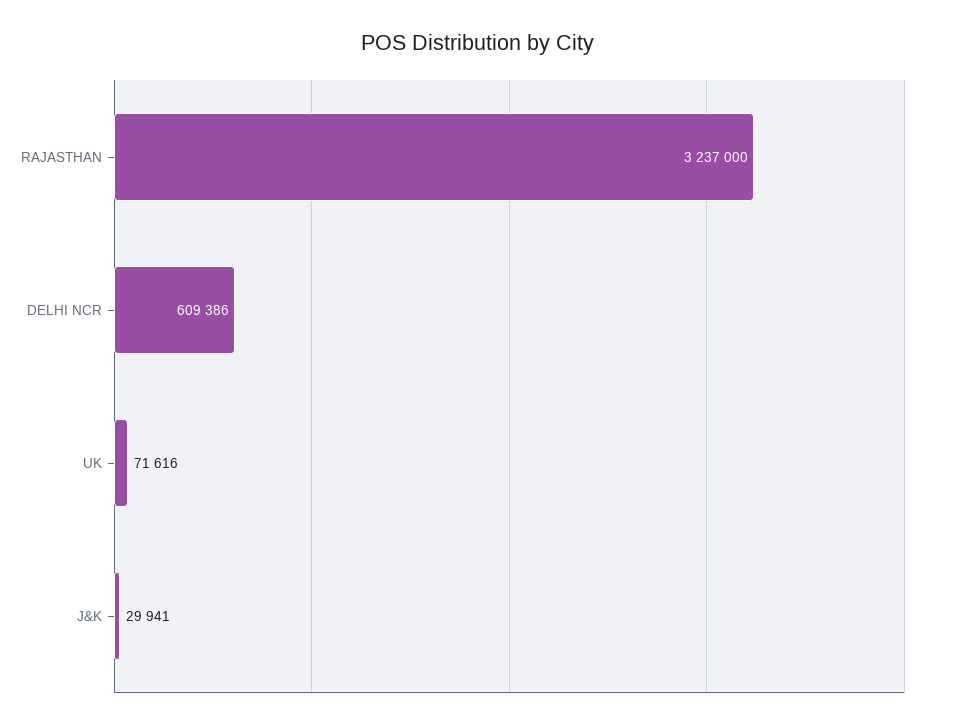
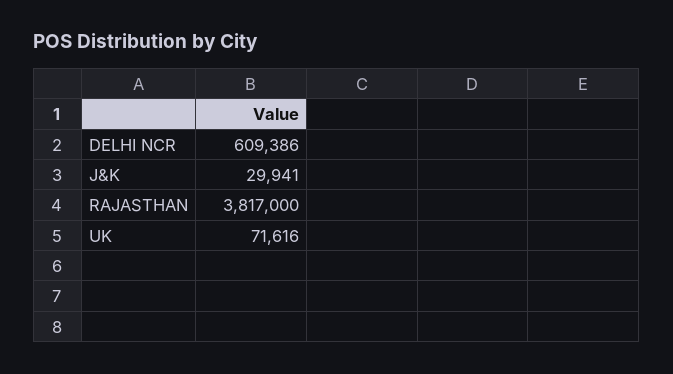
RAJASTHAN: 3237000 -> 3817000

